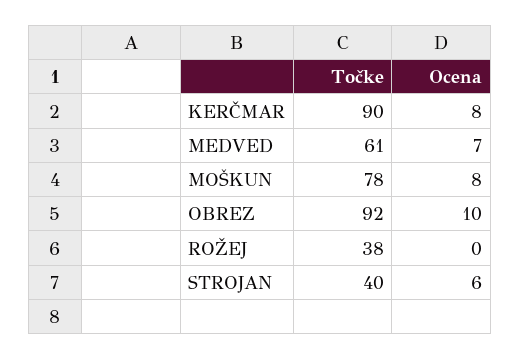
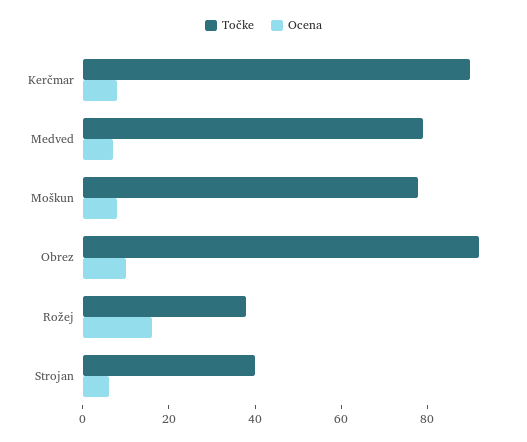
Točke, MEDVED: 61 -> 80
Ocena, ROŽEJ: 0 -> 15

